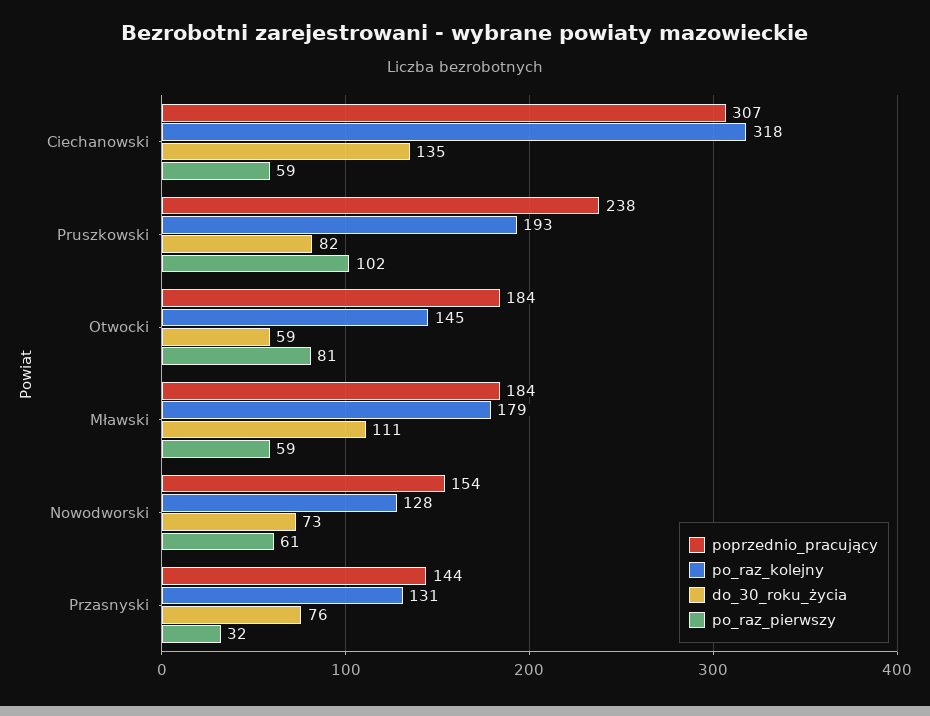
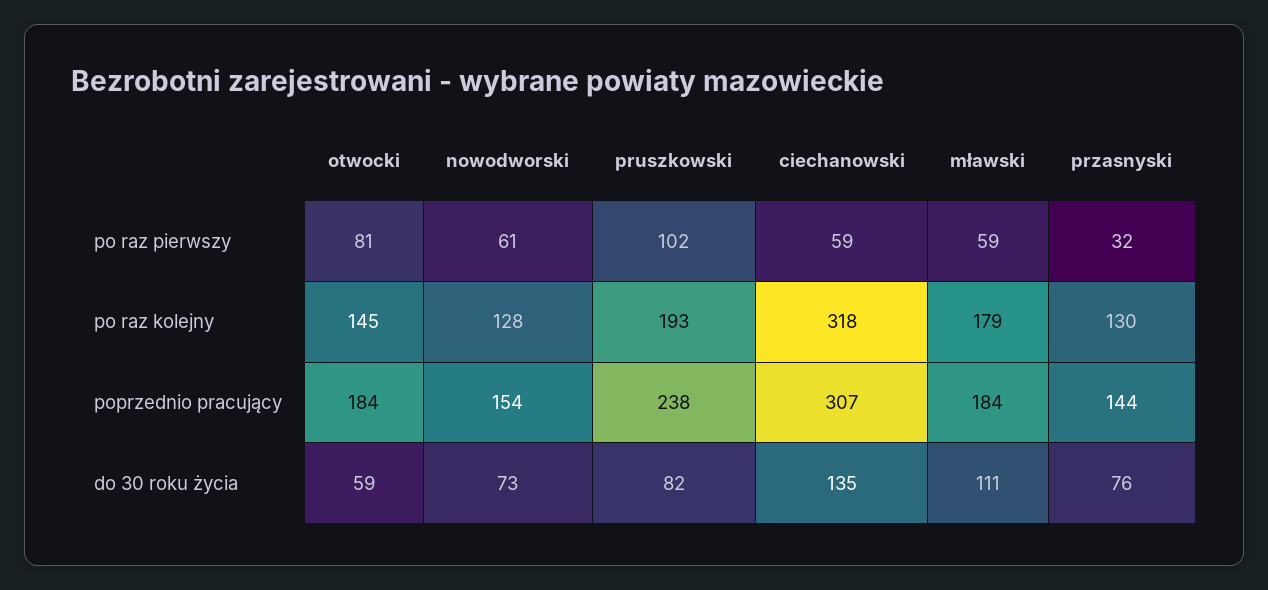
po_raz_kolejny, Przasnyski: 131 -> 130

